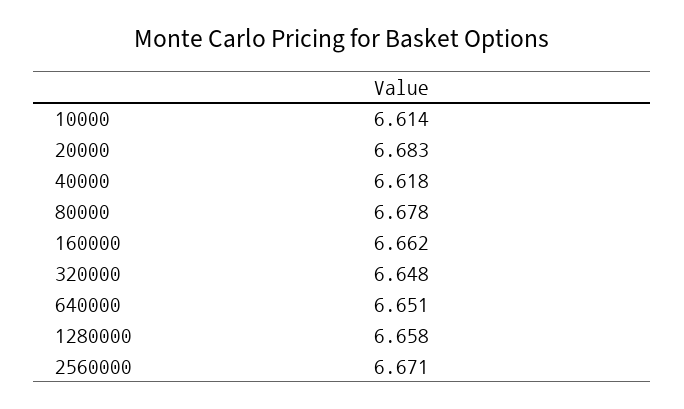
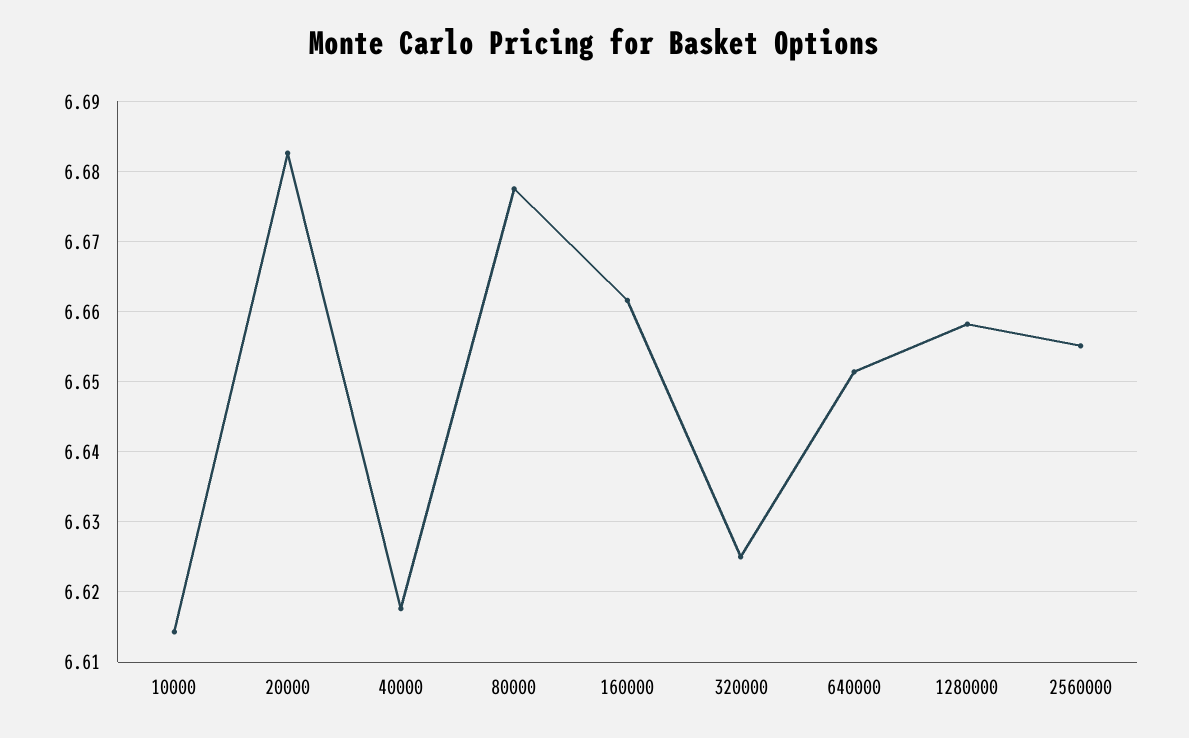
320000: 6.648 -> 6.625
2560000: 6.671 -> 6.655

